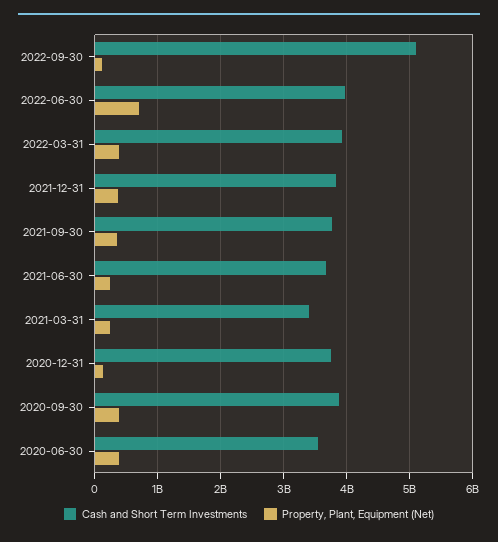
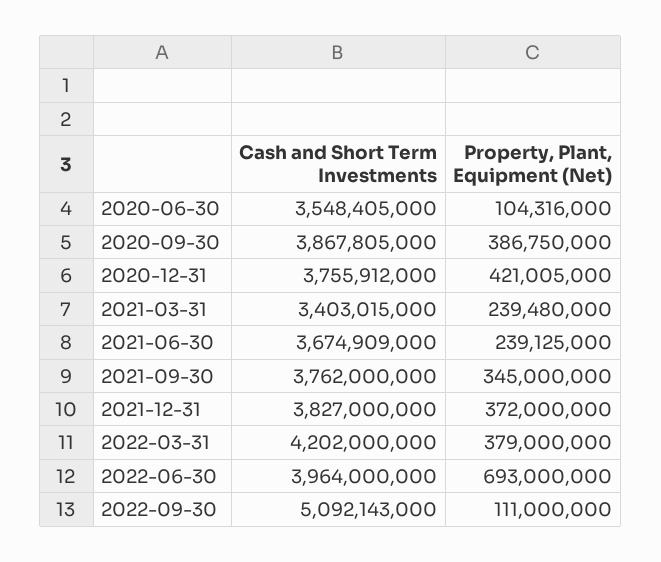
Cash and Short Term Investments, 2022-03-31: 3900000000 -> 4202000000
Property, Plant, Equipment (Net), 2020-12-31: 100000000 -> 421005000
Property, Plant, Equipment (Net), 2020-06-30: 400000000 -> 104316000

